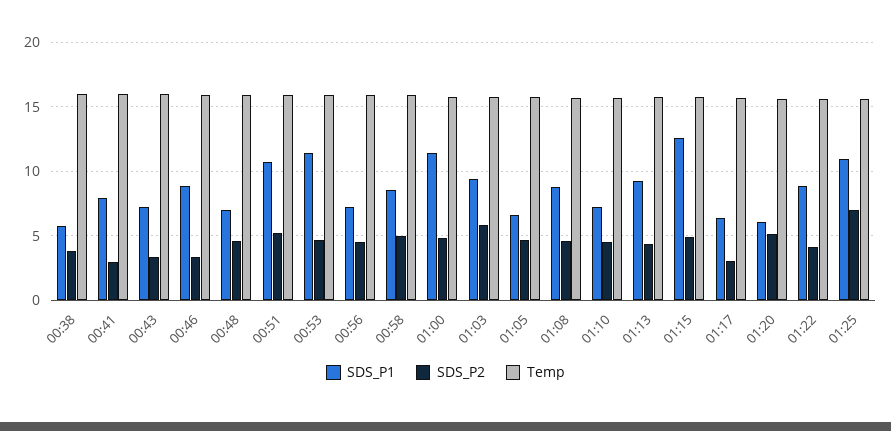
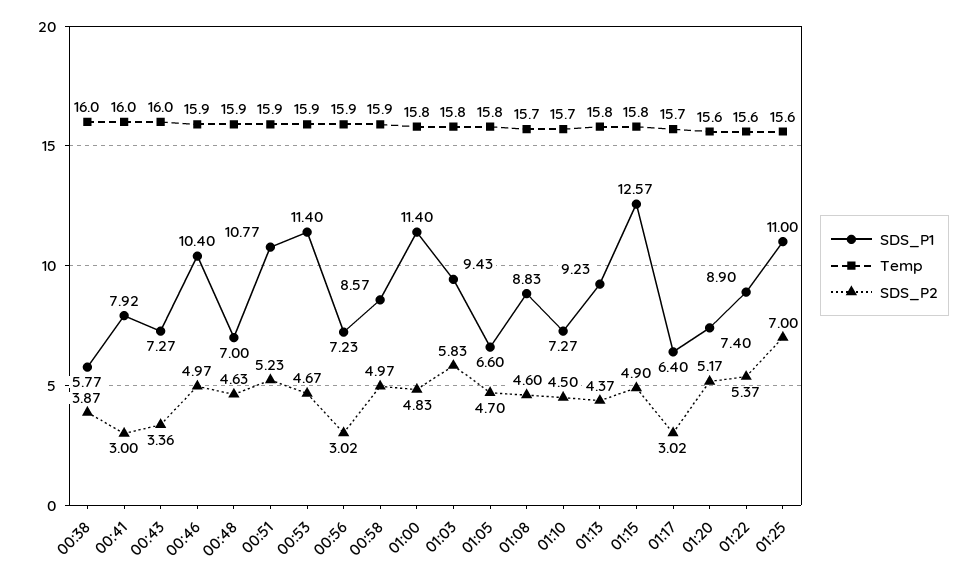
SDS_P1, 00:46: 9 -> 10.4
SDS_P2, 00:46: 3.5 -> 4.97
SDS_P2, 00:56: 4.5 -> 3.02
SDS_P1, 01:20: 6 -> 7.4
SDS_P2, 01:22: 4 -> 5.37

